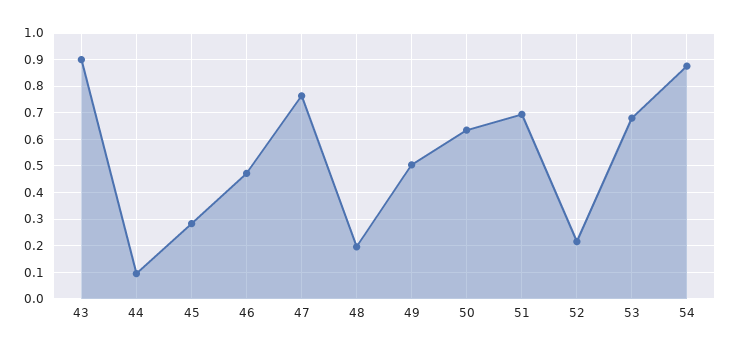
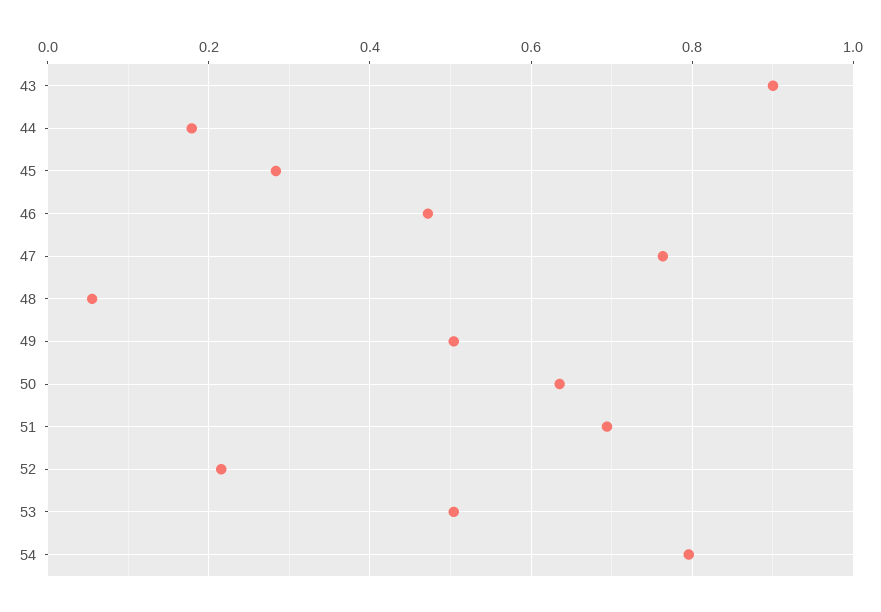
44: 0.1 -> 0.18
48: 0.2 -> 0.06
53: 0.675 -> 0.5
54: 0.875 -> 0.8

